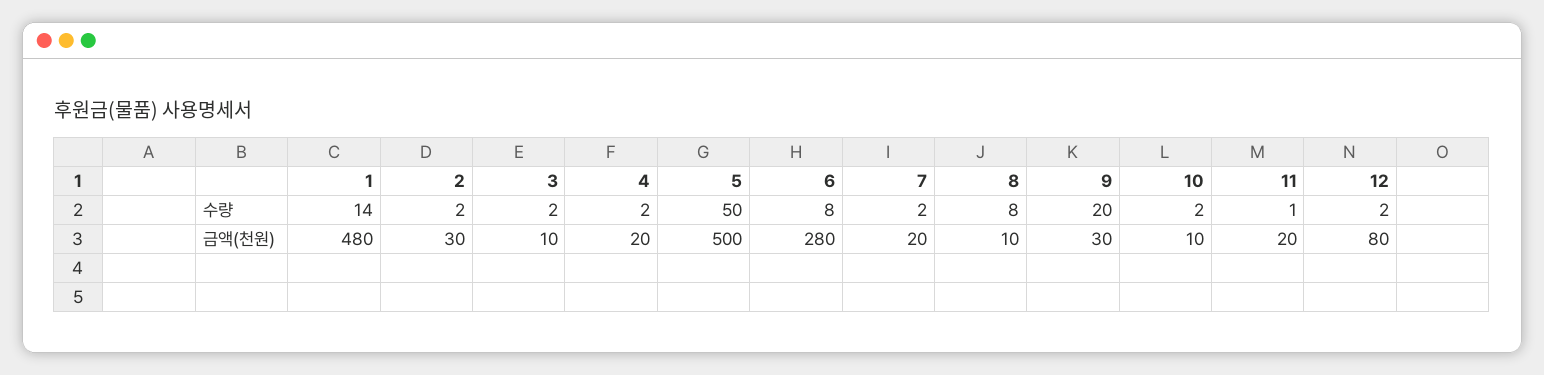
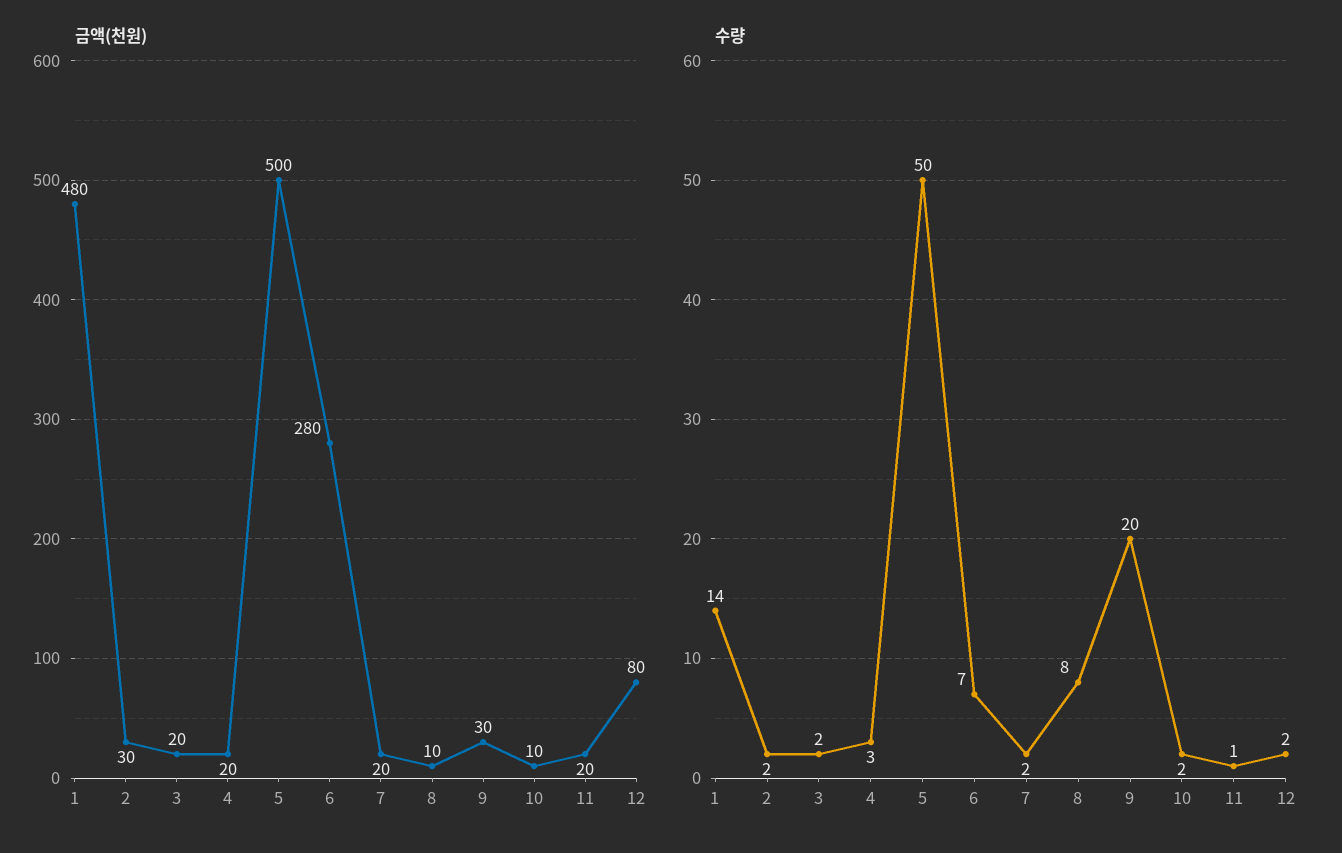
수량, 4: 2 -> 3
수량, 6: 8 -> 7
금액(천원), 3: 10 -> 20

